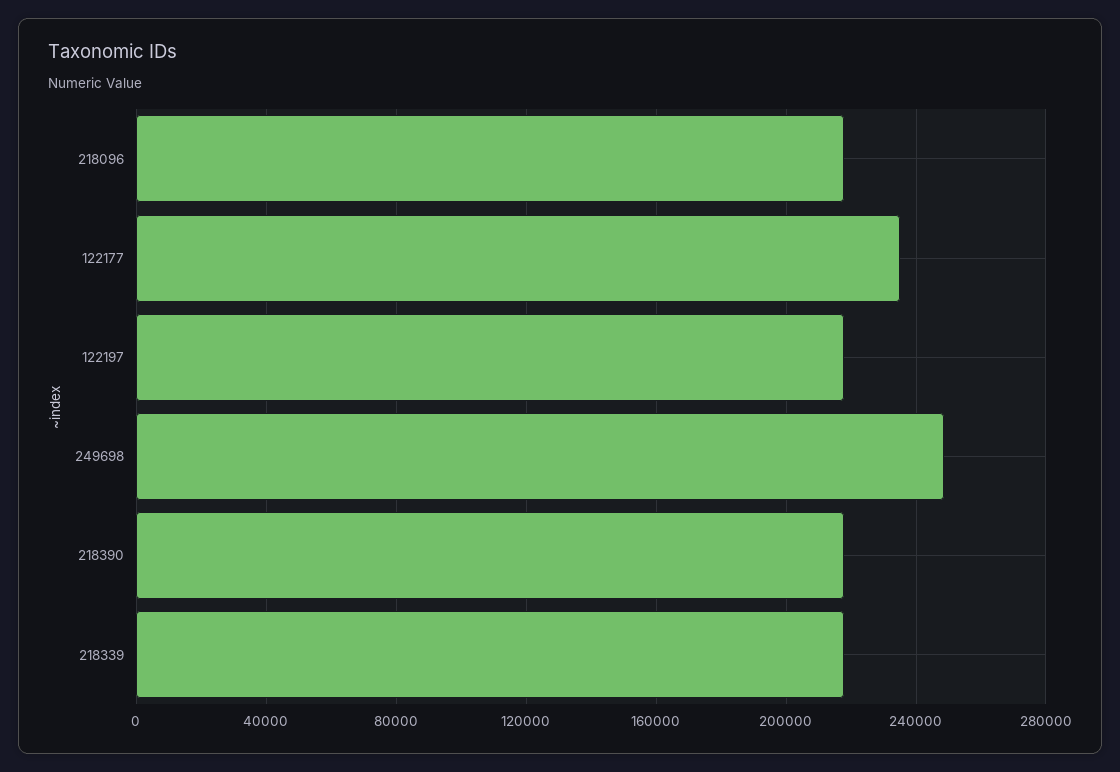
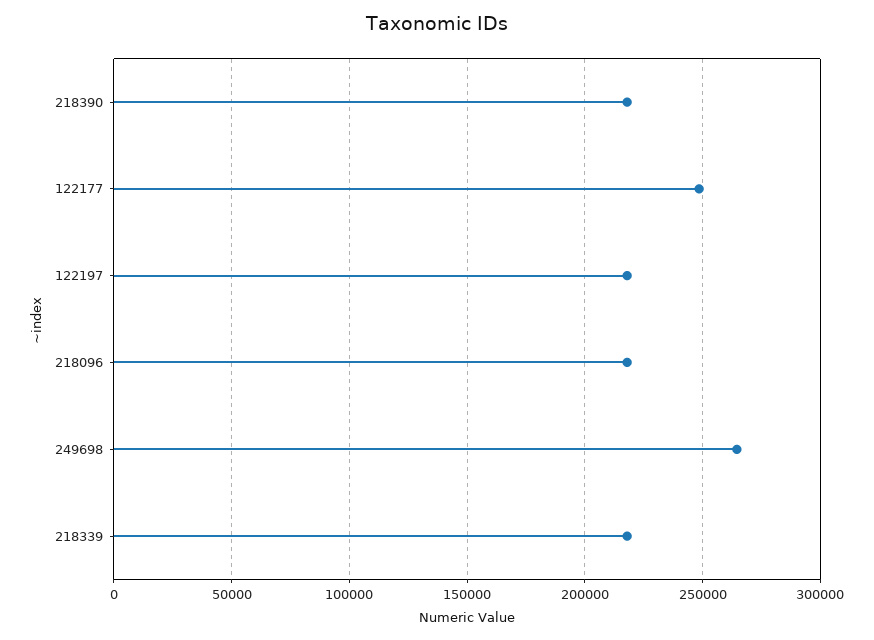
122177: 235000 -> 250000
249698: 250000 -> 265000

